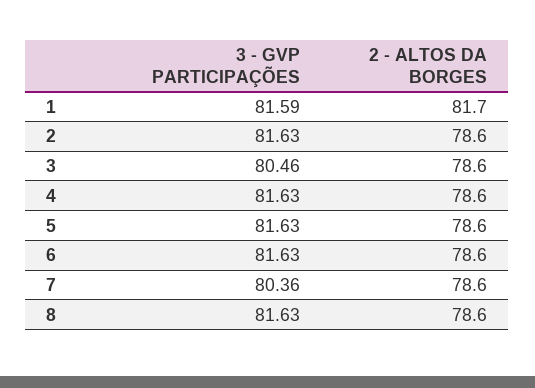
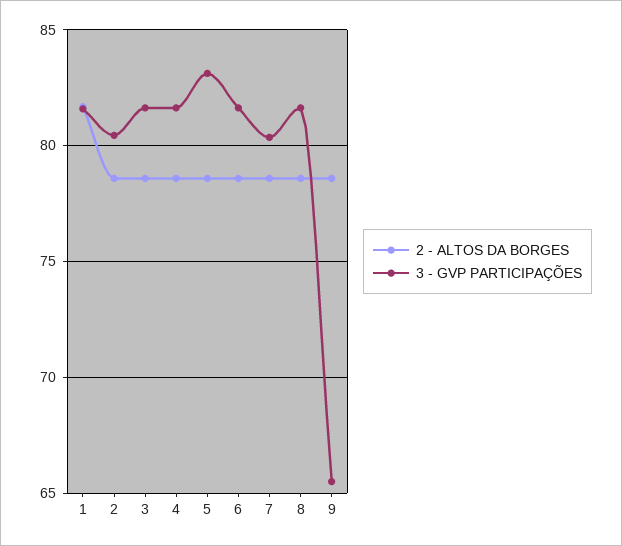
3 - GVP PARTICIPAÇÕES, 2: 81.63 -> 80.5
3 - GVP PARTICIPAÇÕES, 3: 80.46 -> 81.5
3 - GVP PARTICIPAÇÕES, 5: 81.63 -> 83
2 - ALTOS DA BORGES, 9: none -> 78.5
3 - GVP PARTICIPAÇÕES, 9: none -> 65.5

